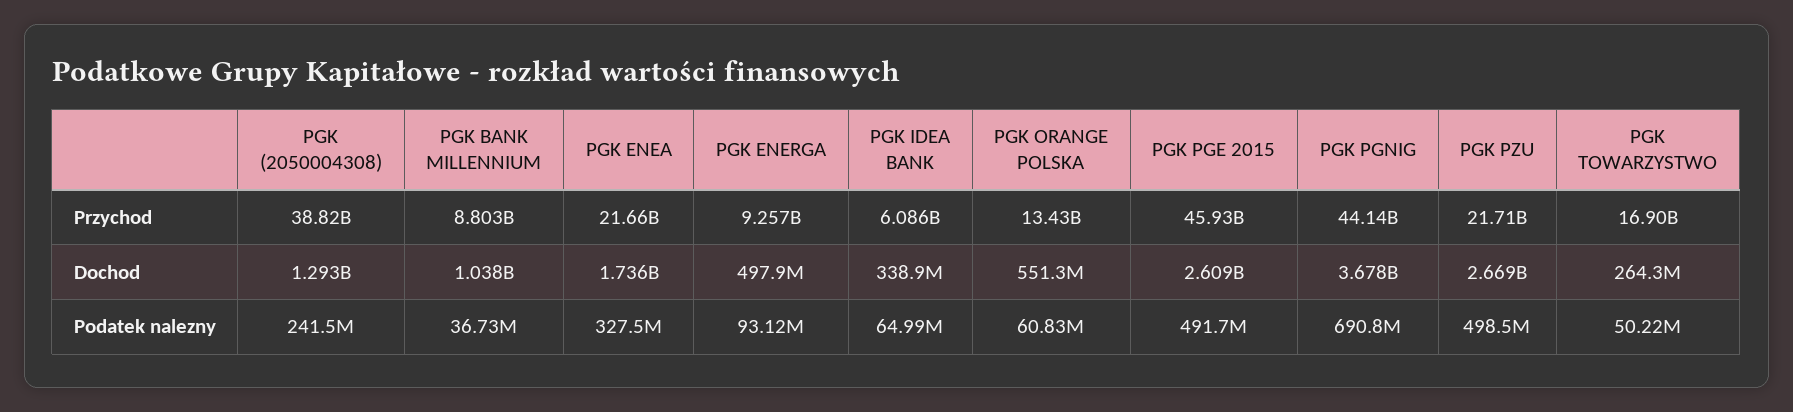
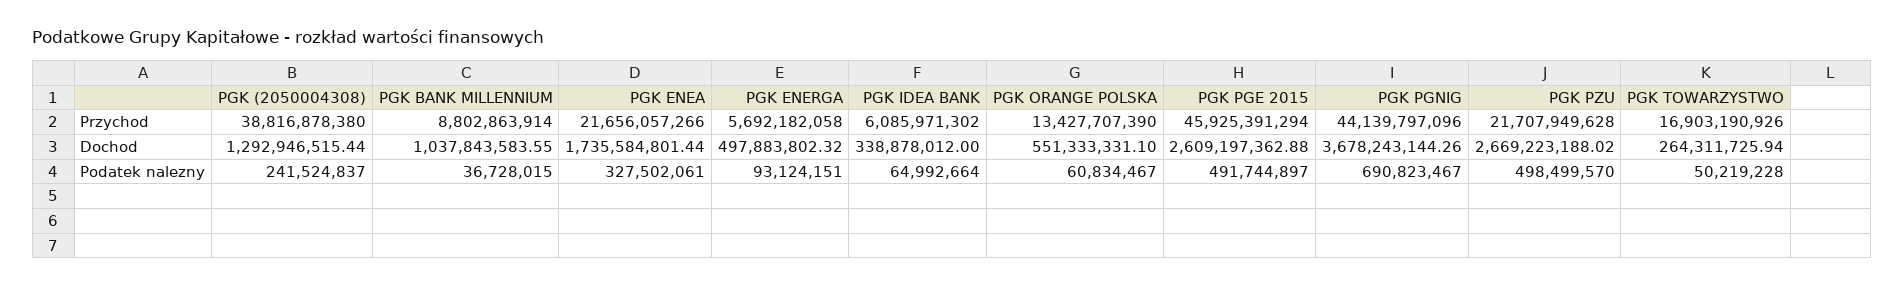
PGK ENERGA, Przychod: 9257000000 -> 5692182058

